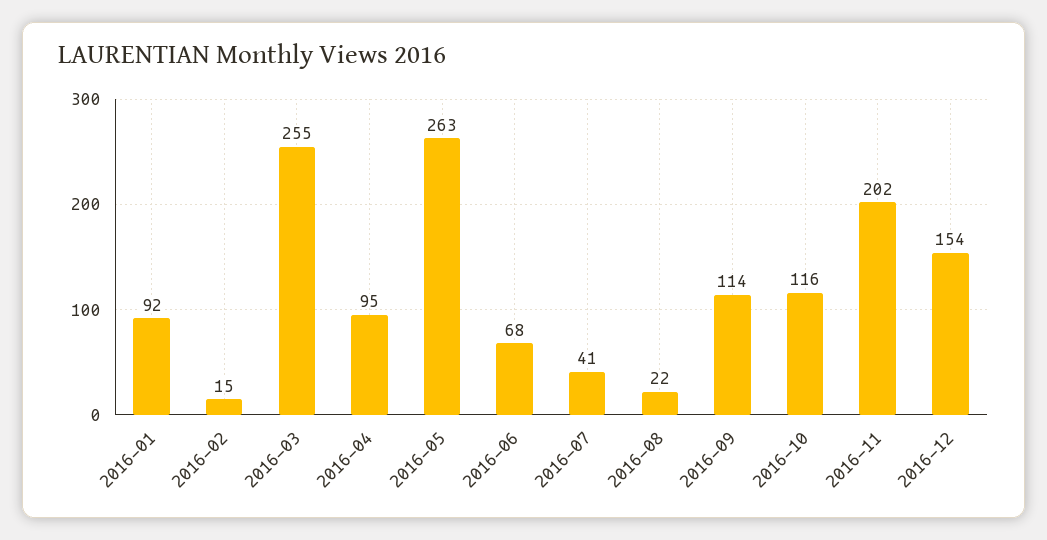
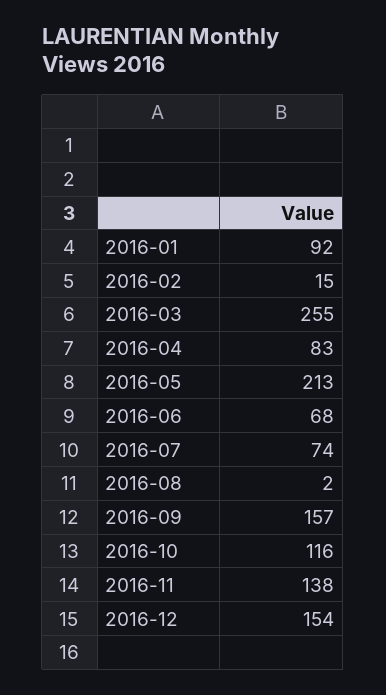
2016-04: 95 -> 83
2016-05: 263 -> 213
2016-07: 41 -> 74
2016-08: 22 -> 2
2016-09: 114 -> 157
2016-11: 202 -> 138

